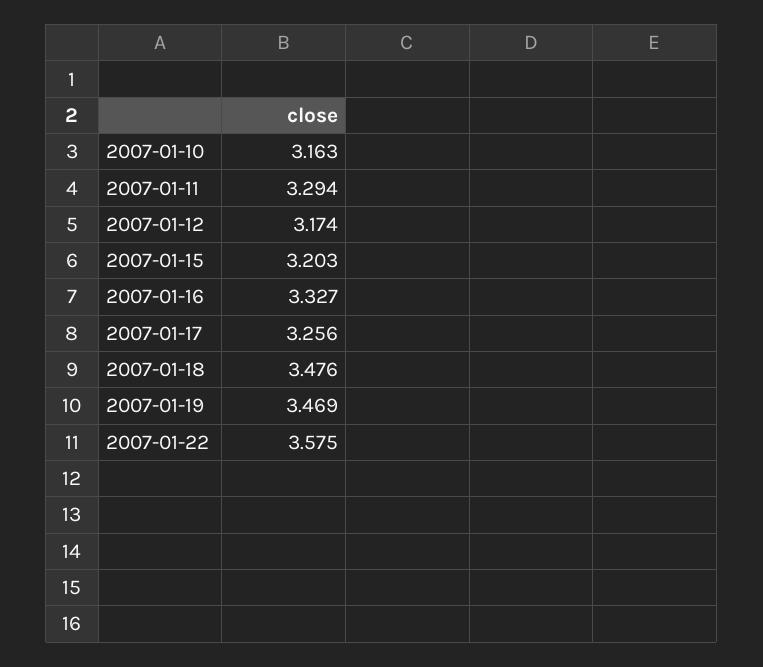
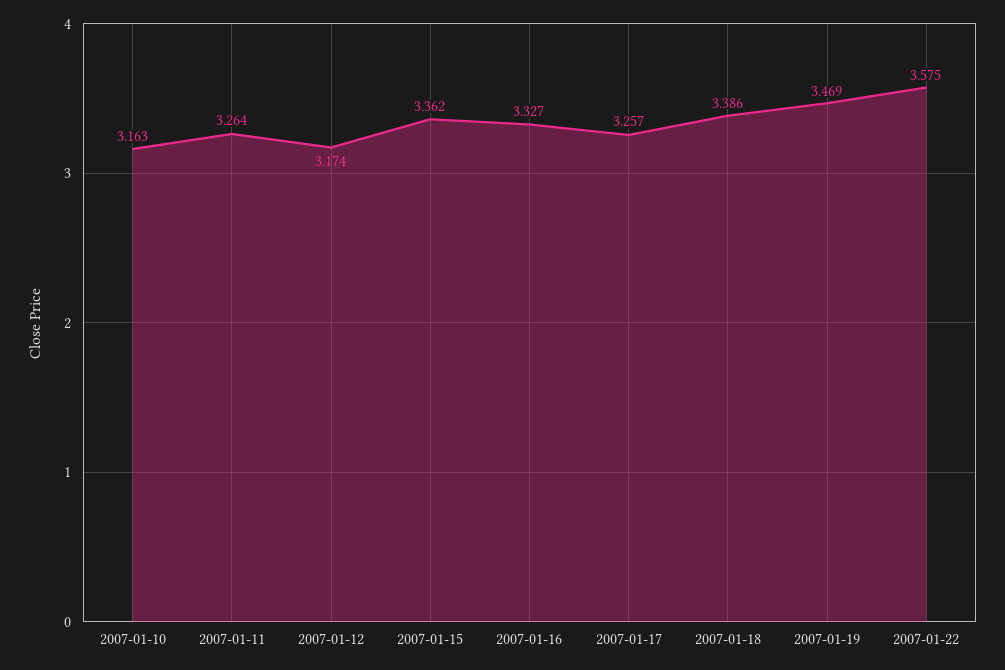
2007-01-11: 3.294 -> 3.264
2007-01-15: 3.203 -> 3.362
2007-01-17: 3.256 -> 3.257
2007-01-18: 3.476 -> 3.386

